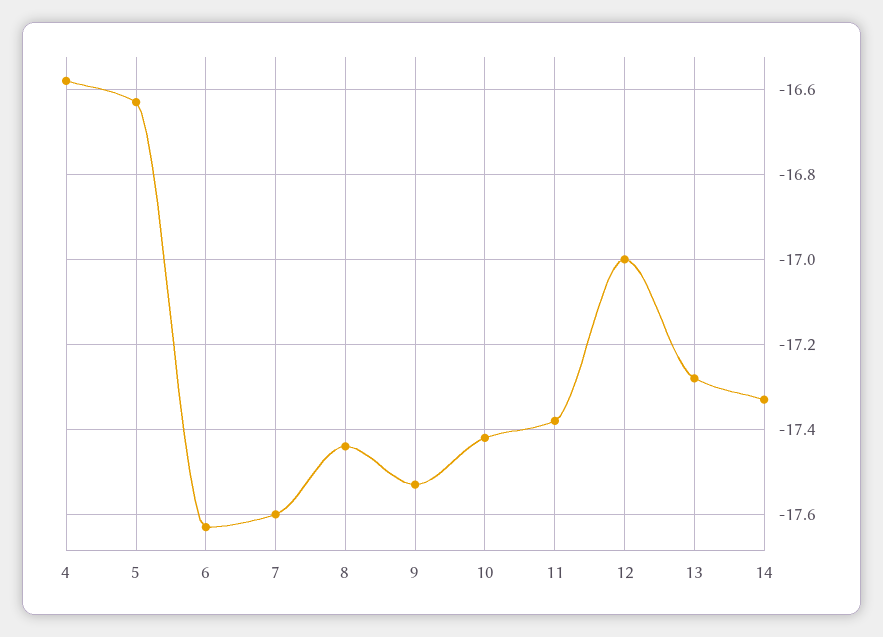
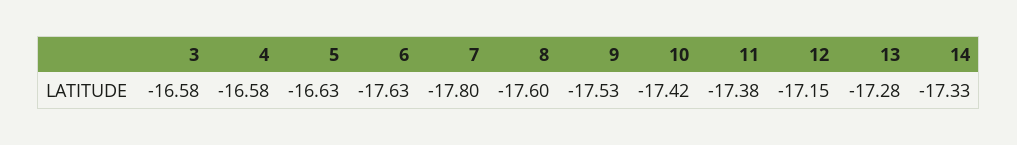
7: -17.6 -> -17.8
8: -17.45 -> -17.6
12: -17 -> -17.15
3: none -> -16.58

